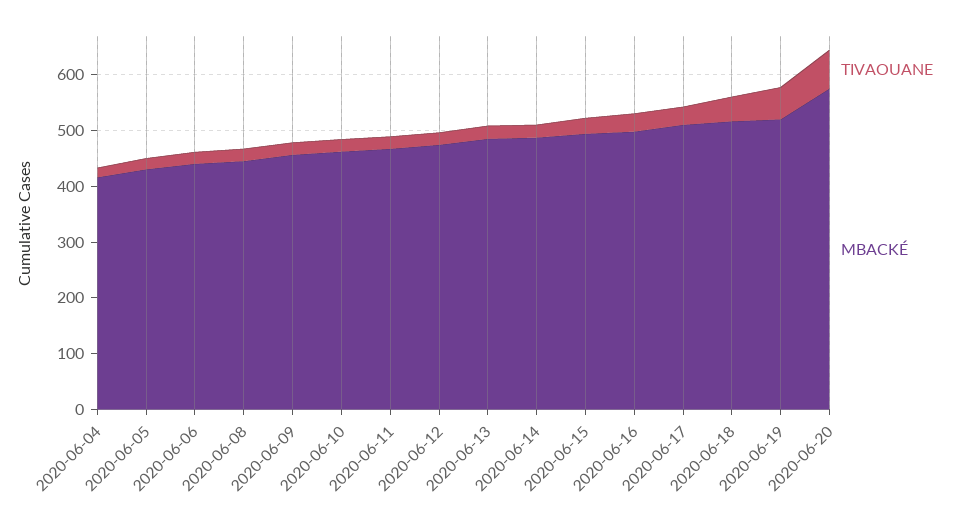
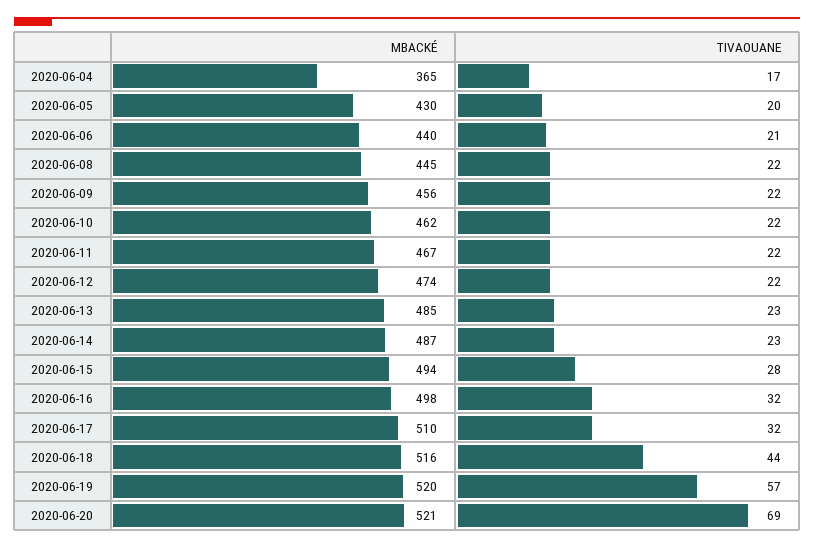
MBACKÉ, 2020-06-04: 420 -> 365
MBACKÉ, 2020-06-20: 580 -> 521

